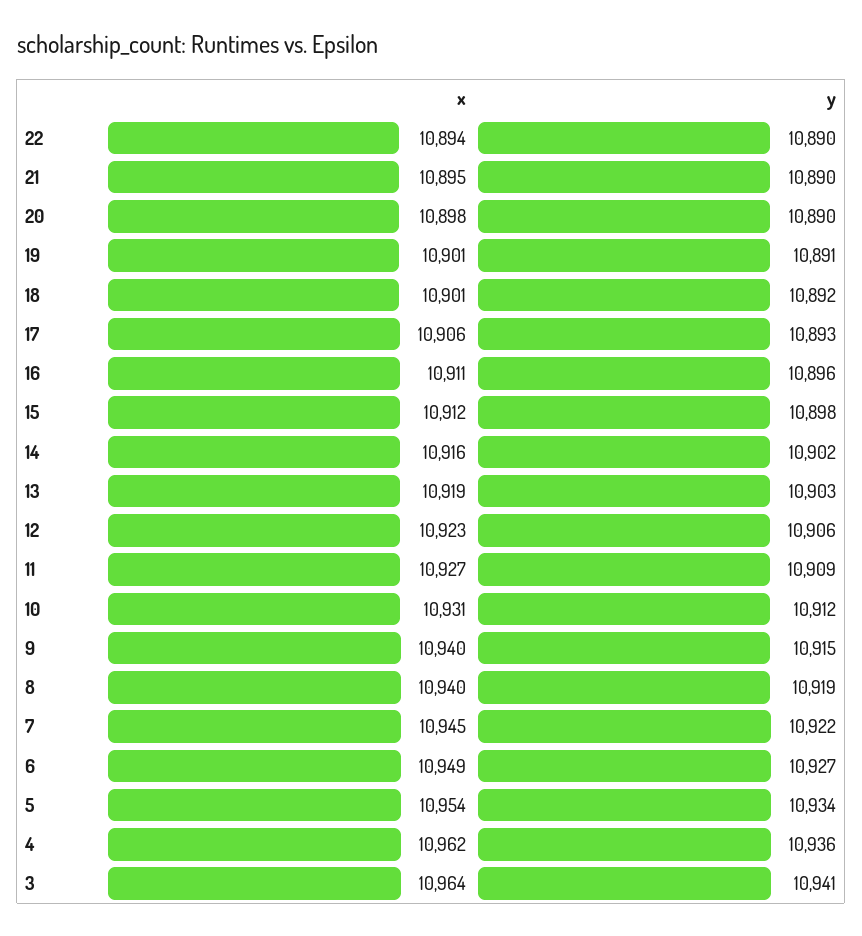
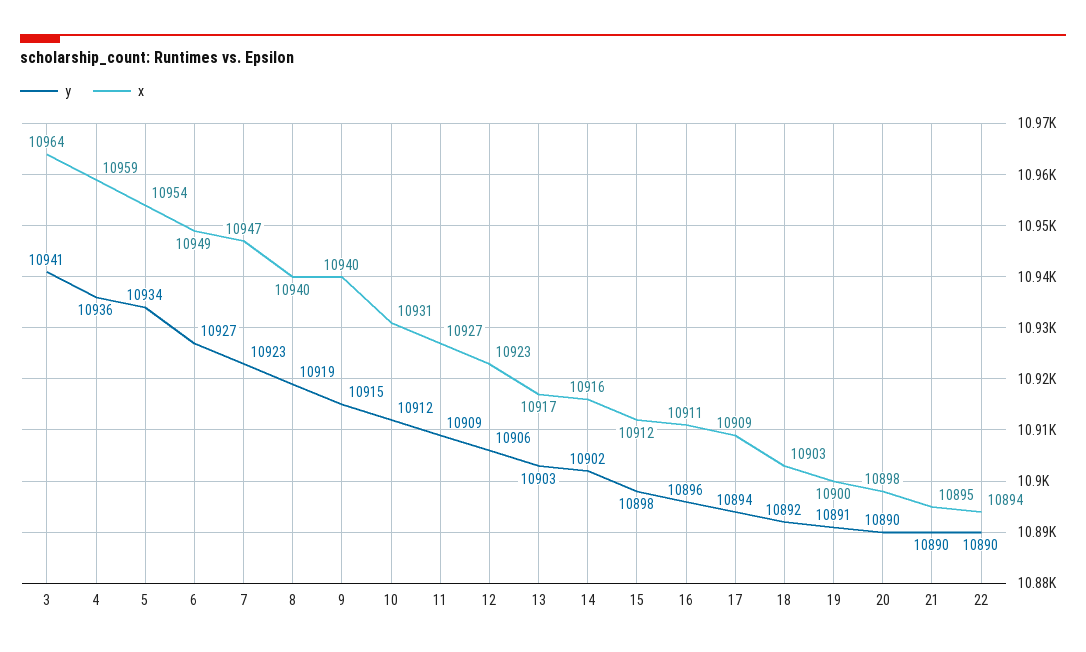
x, 19: 10901 -> 10900
x, 18: 10901 -> 10903
x, 17: 10906 -> 10909
y, 17: 10893 -> 10894
x, 13: 10919 -> 10917
x, 7: 10945 -> 10947
y, 7: 10922 -> 10923
x, 4: 10962 -> 10959

